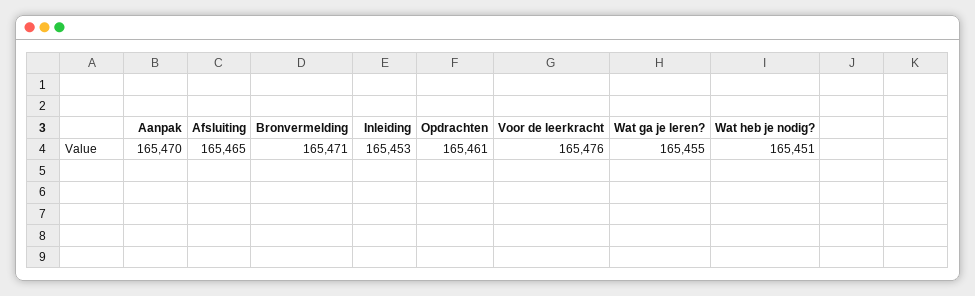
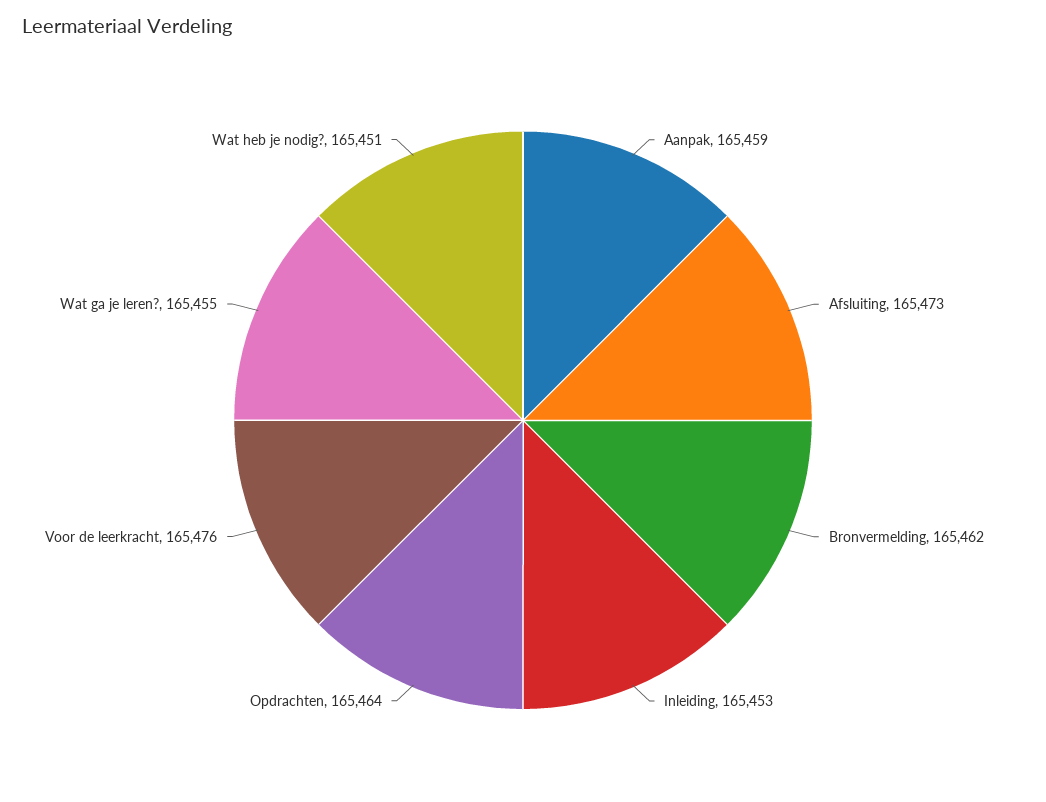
Aanpak: 165470 -> 165459
Afsluiting: 165465 -> 165473
Bronvermelding: 165471 -> 165462
Opdrachten: 165461 -> 165464

